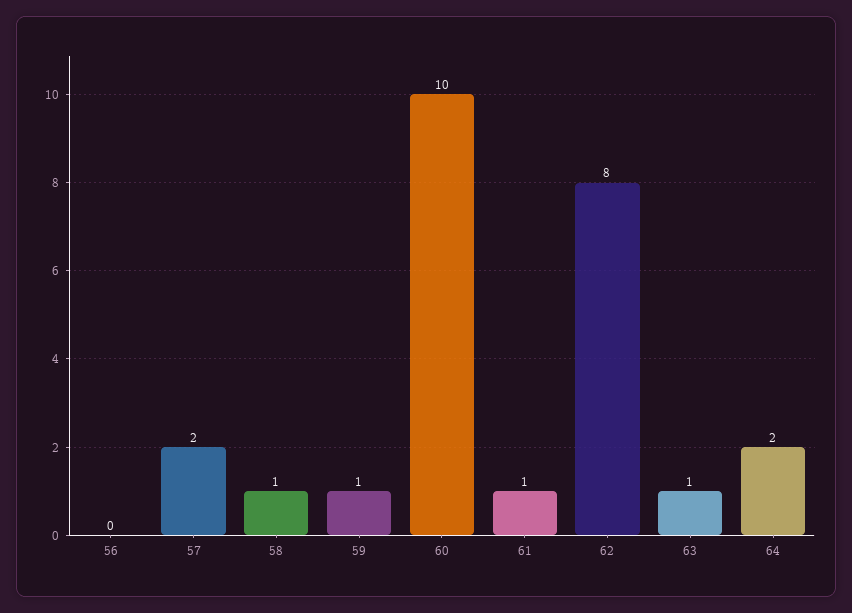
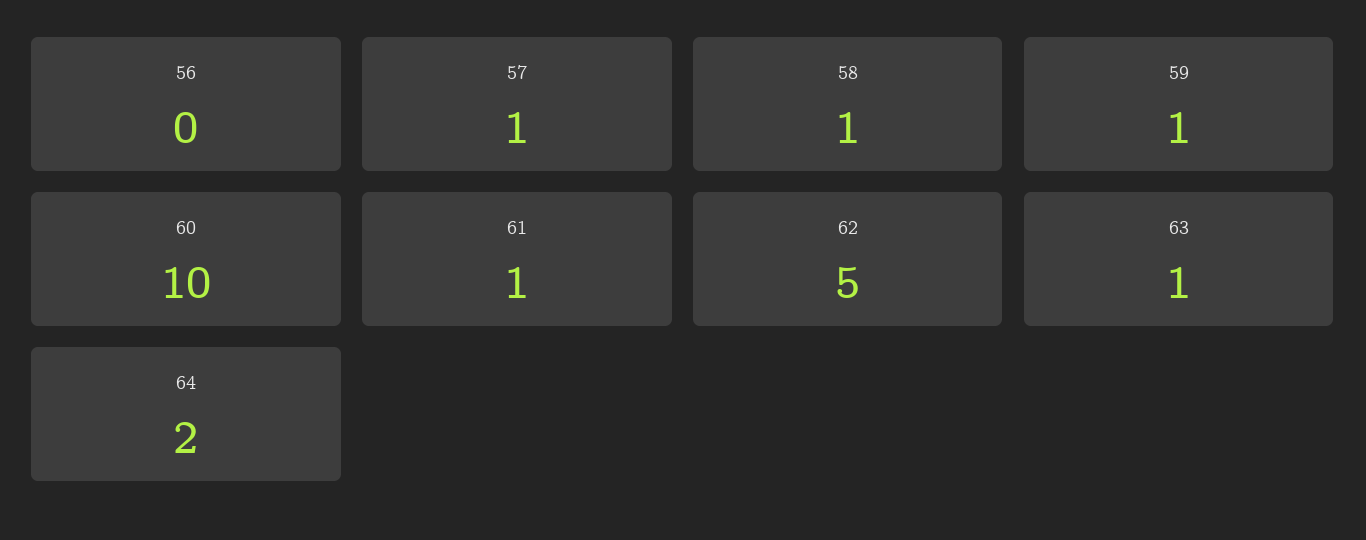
57: 2 -> 1
62: 8 -> 5

